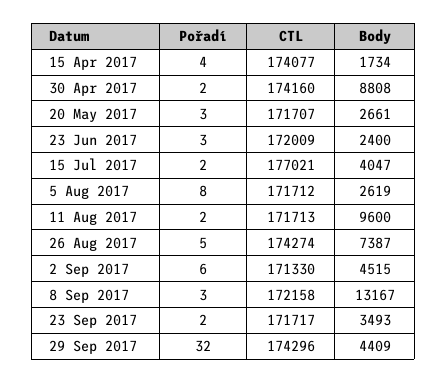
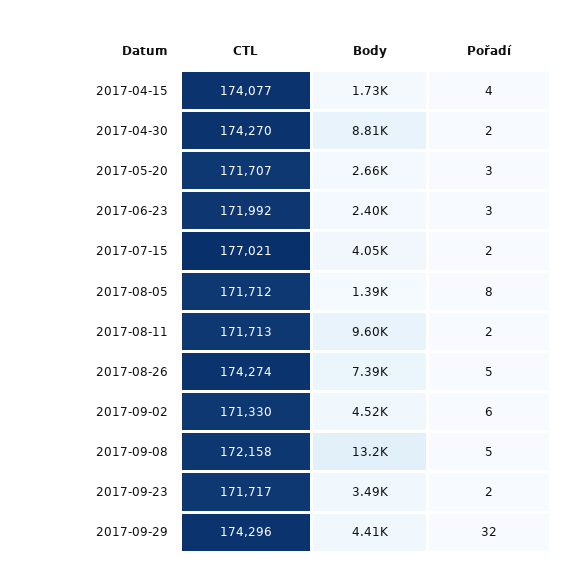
CTL, 30 Apr 2017: 174160 -> 174270
CTL, 23 Jun 2017: 172009 -> 171992
Body, 5 Aug 2017: 2619 -> 1390
Pořadí, 8 Sep 2017: 3 -> 5

